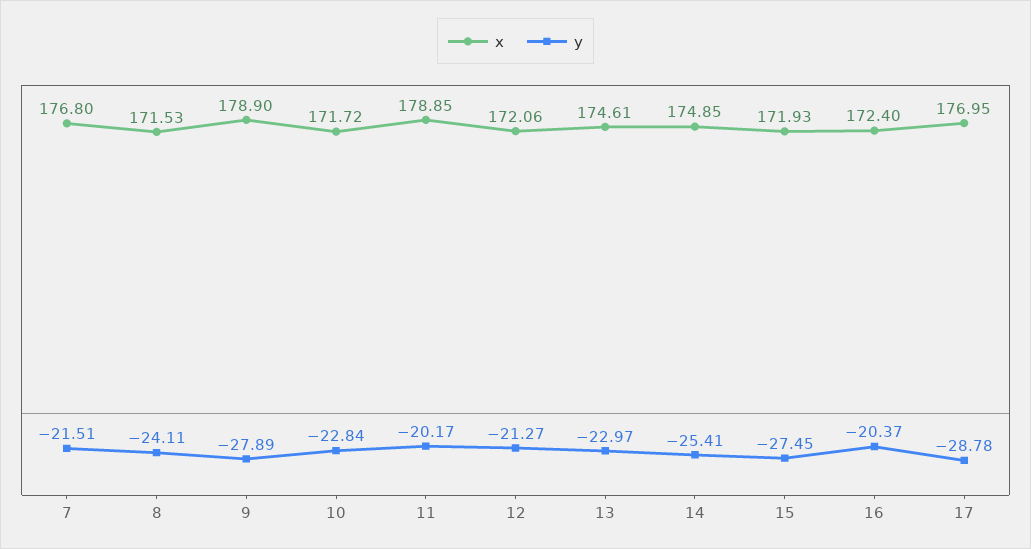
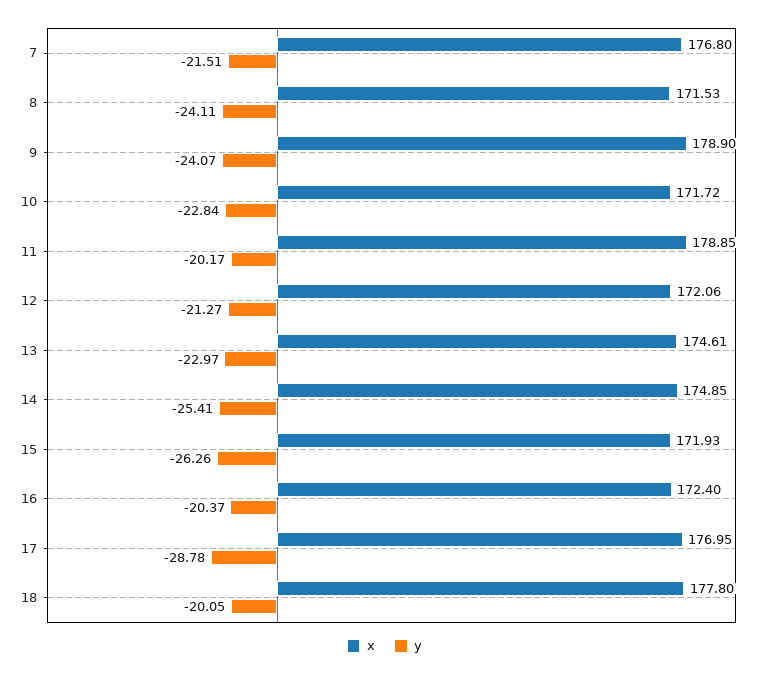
y, 9: -27.89 -> -24.07
y, 15: -27.45 -> -26.26
x, 18: none -> 177.8
y, 18: none -> -20.05

